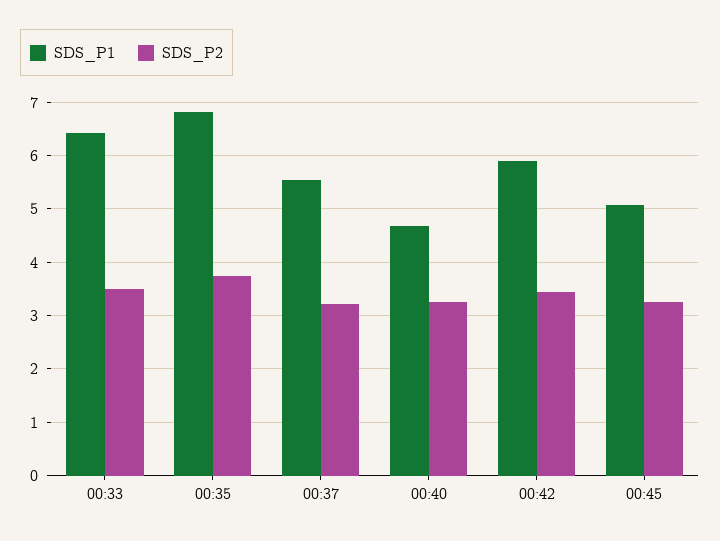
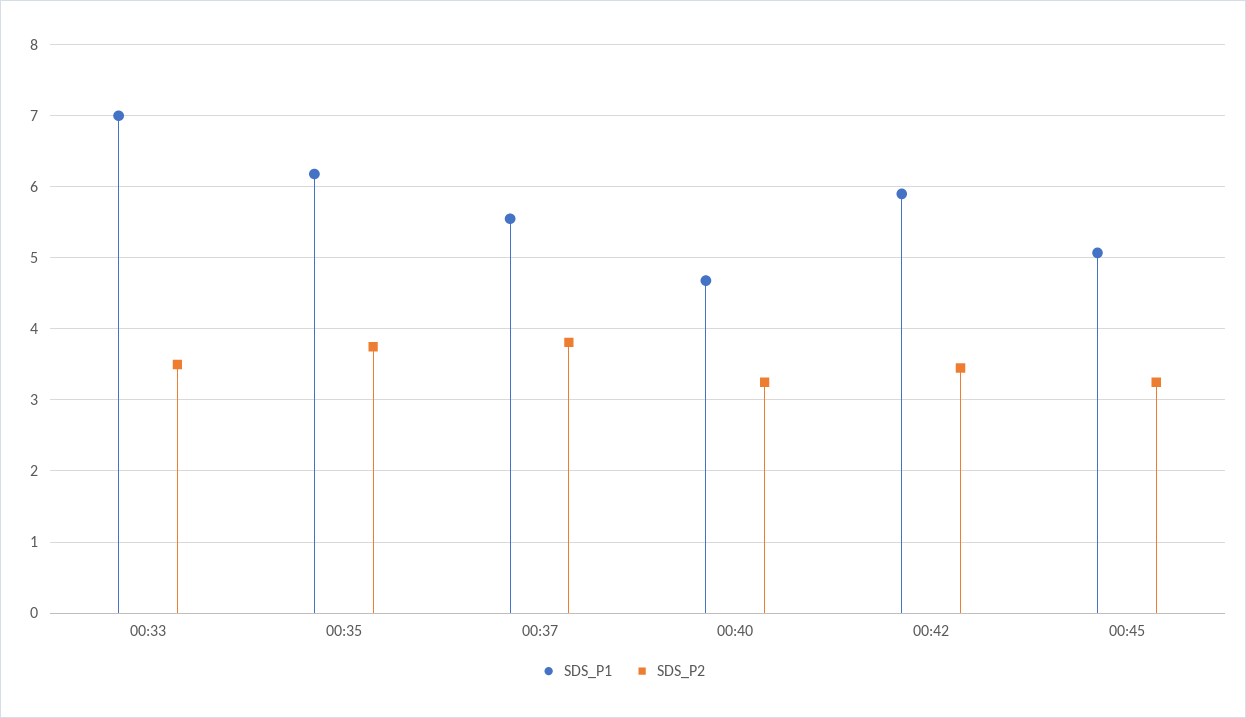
SDS_P1, 00:33: 6.4 -> 7
SDS_P1, 00:35: 6.8 -> 6.2
SDS_P2, 00:37: 3.2 -> 3.8

